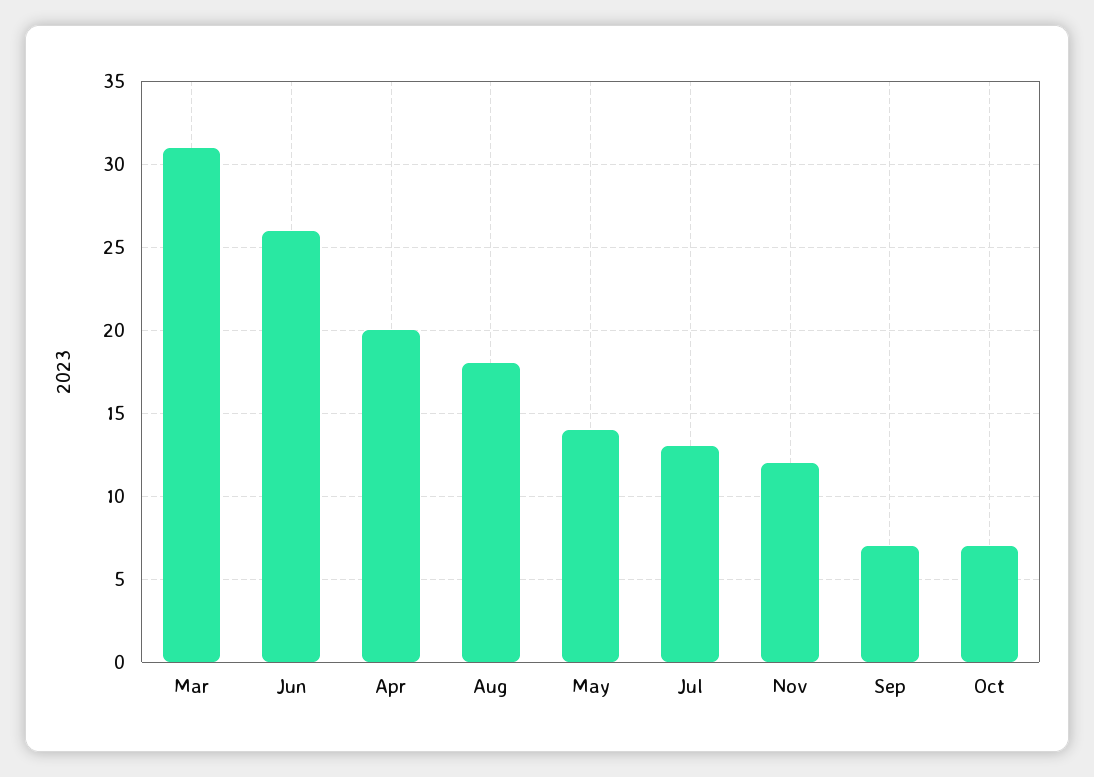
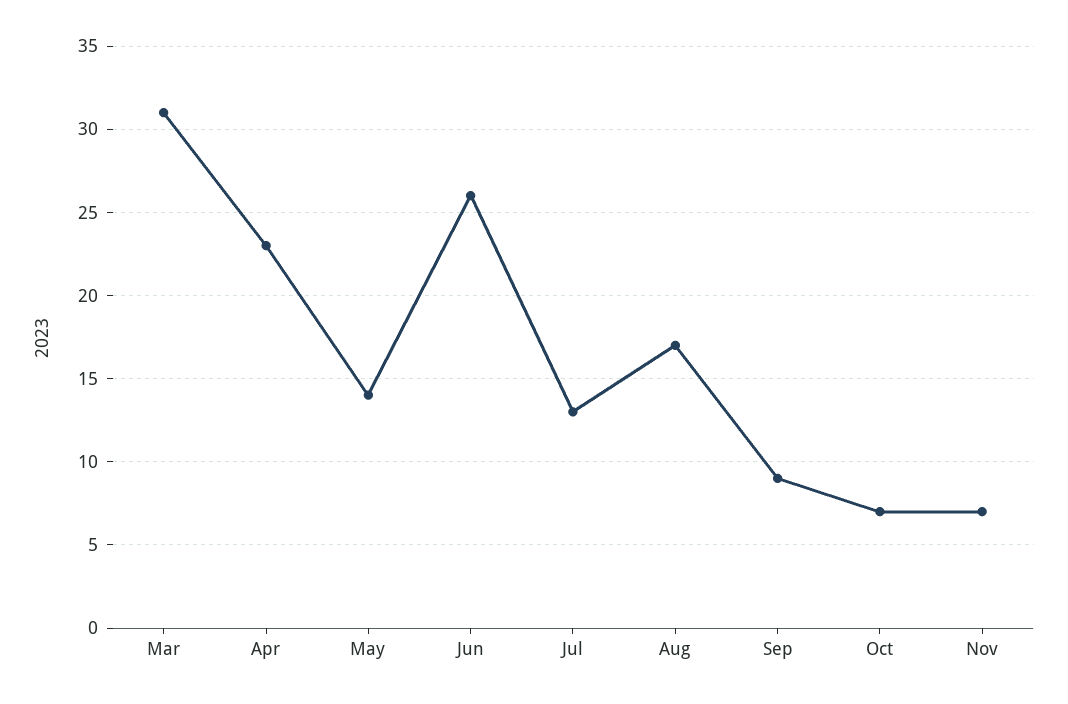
Apr: 20 -> 23
Aug: 18 -> 17
Nov: 12 -> 7
Sep: 7 -> 9

